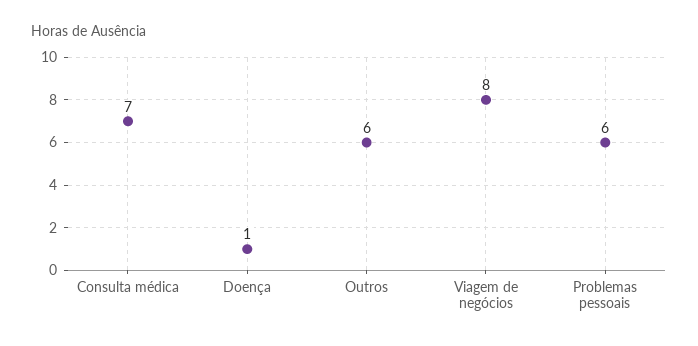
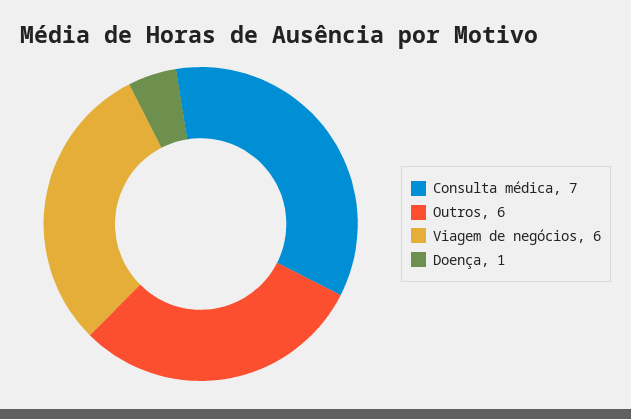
Viagem de negócios: 8 -> 6
Problemas pessoais: 6 -> none

